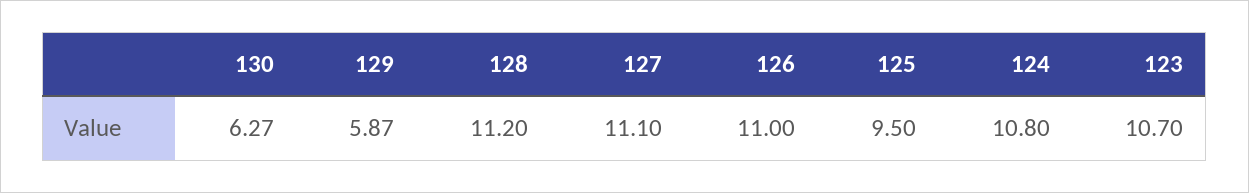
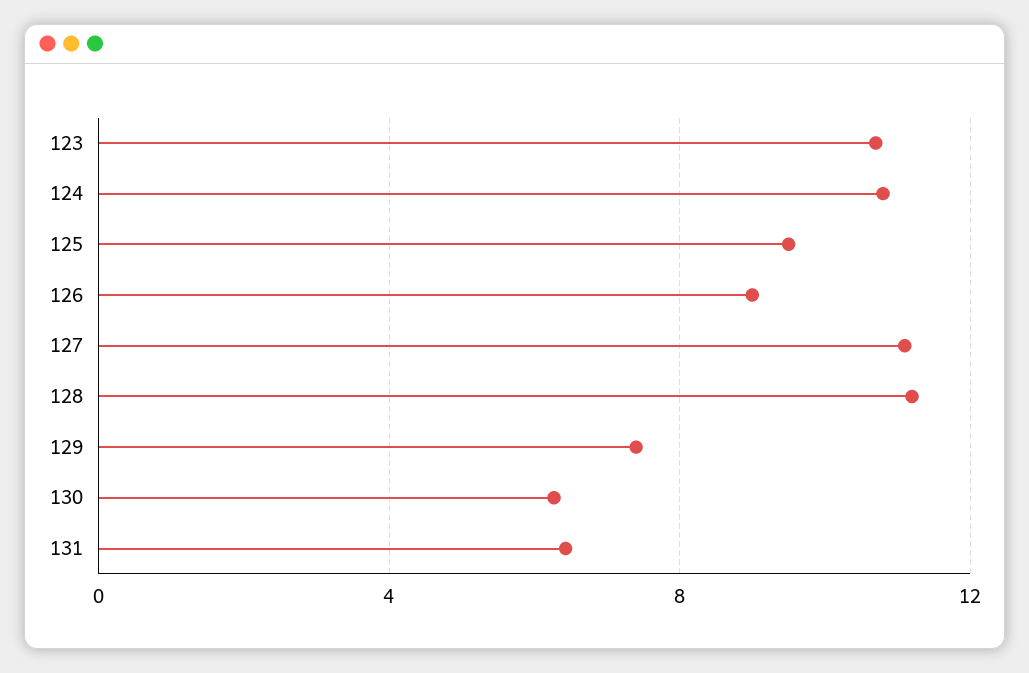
129: 5.87 -> 7.5
126: 11 -> 9
131: none -> 6.5

